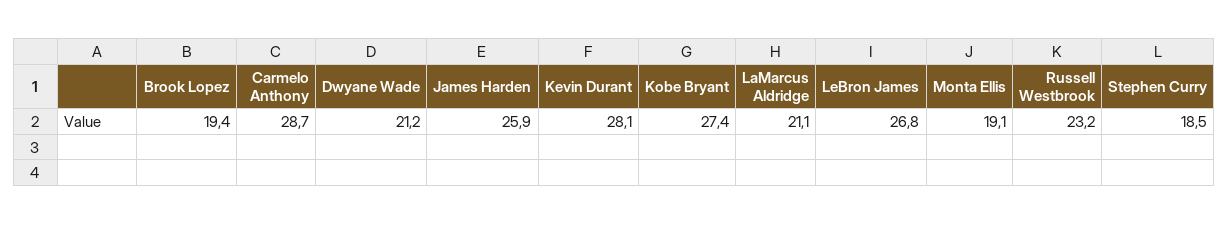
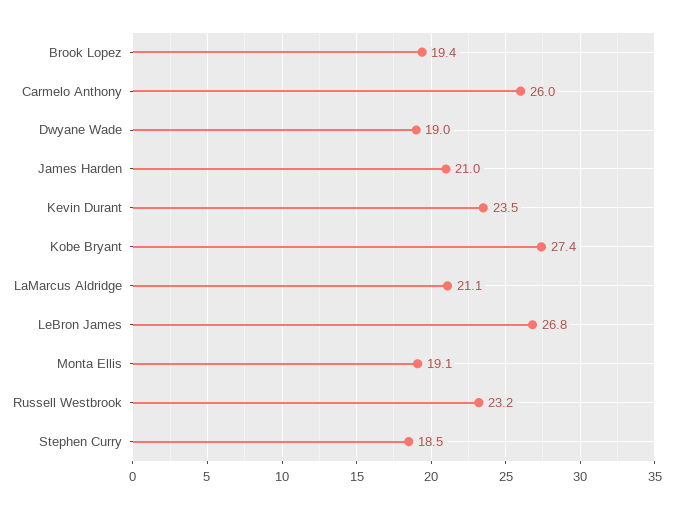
Carmelo Anthony: 28.7 -> 26
Dwyane Wade: 21.2 -> 19
James Harden: 25.9 -> 21
Kevin Durant: 28.1 -> 23.5

